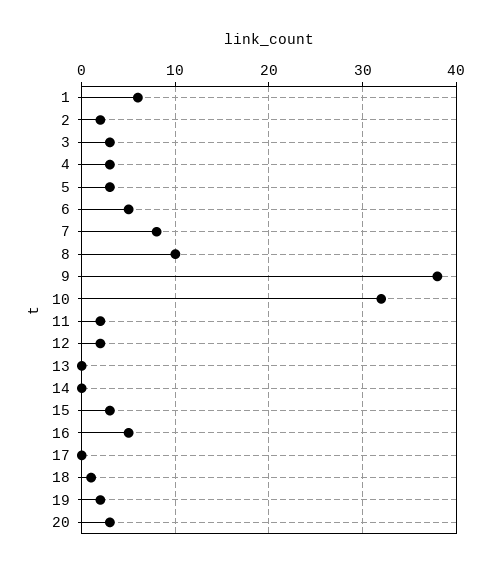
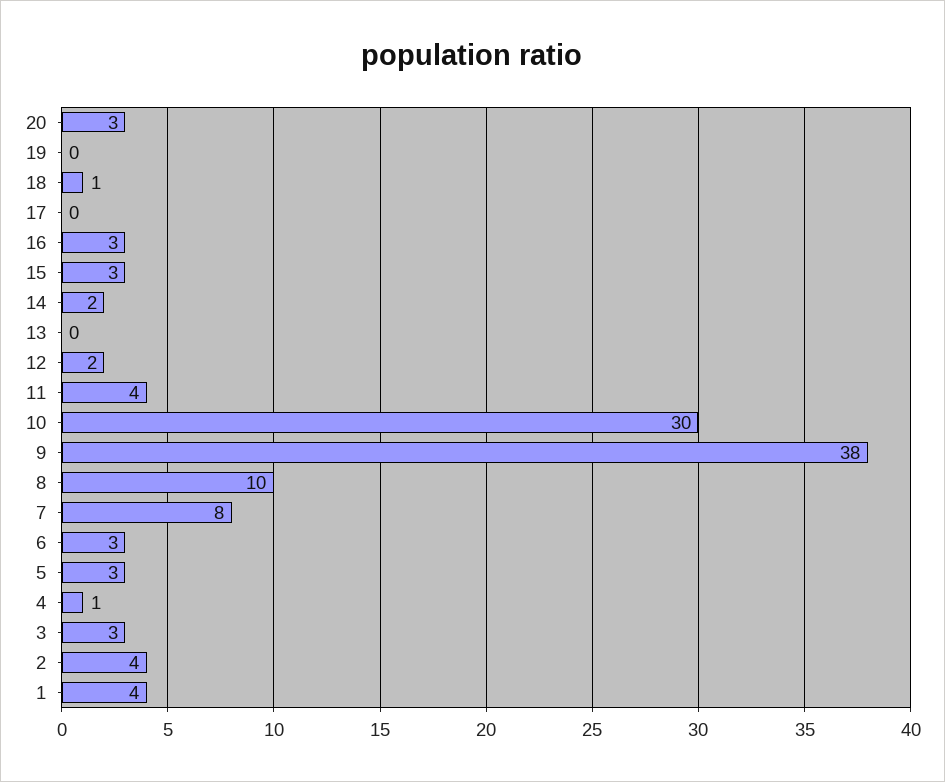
1: 6 -> 4
2: 2 -> 4
4: 3 -> 1
6: 5 -> 3
10: 32 -> 30
11: 2 -> 4
14: 0 -> 2
16: 5 -> 3
19: 2 -> 0

